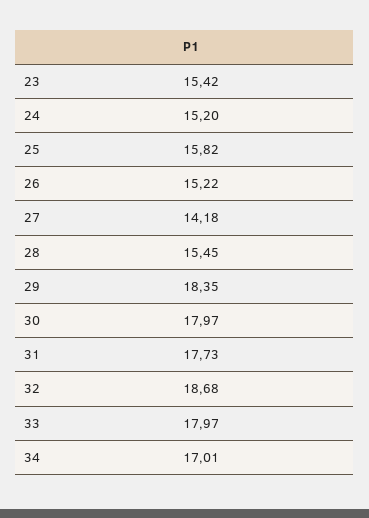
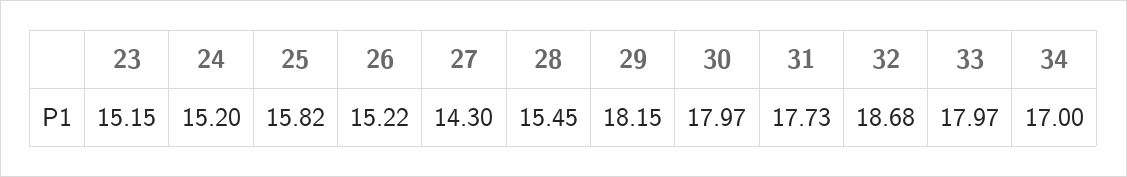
23: 15.42 -> 15.15
27: 14.18 -> 14.3
29: 18.35 -> 18.15
34: 17.01 -> 17

